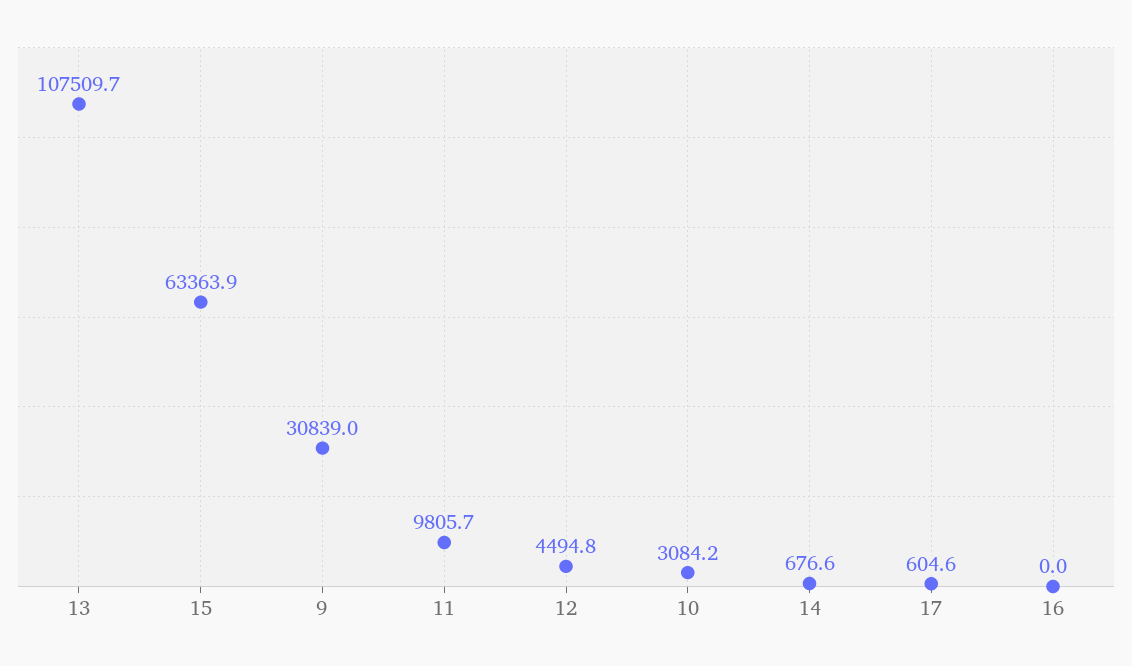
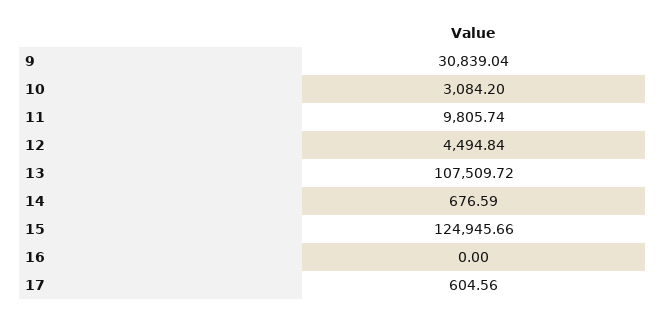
15: 63363.9 -> 124945.66

